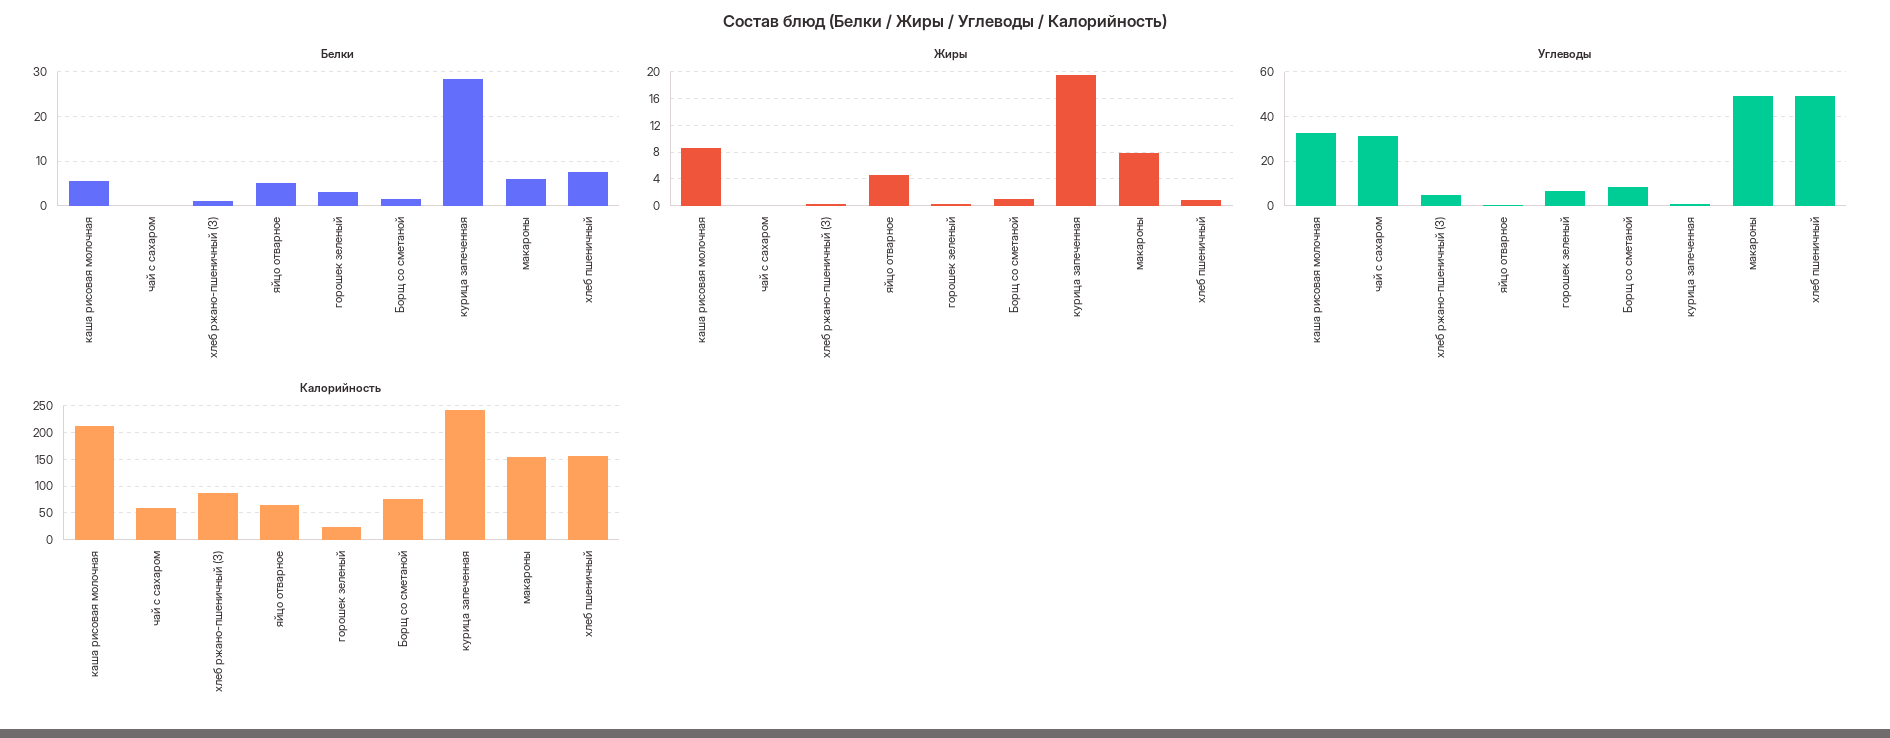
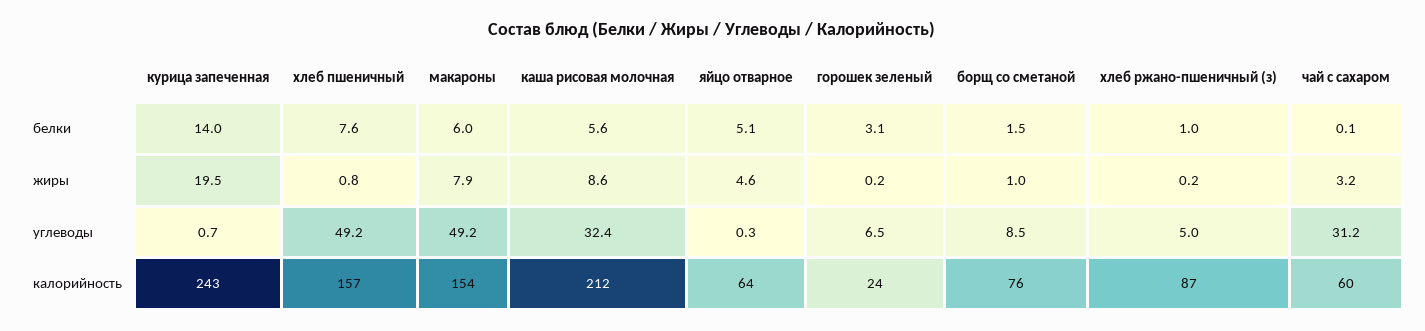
Белки, курица запеченная: 28 -> 14
Жиры, чай с сахаром: 0 -> 3.2

